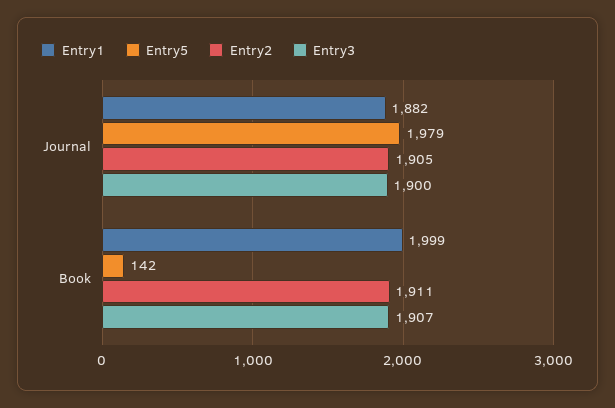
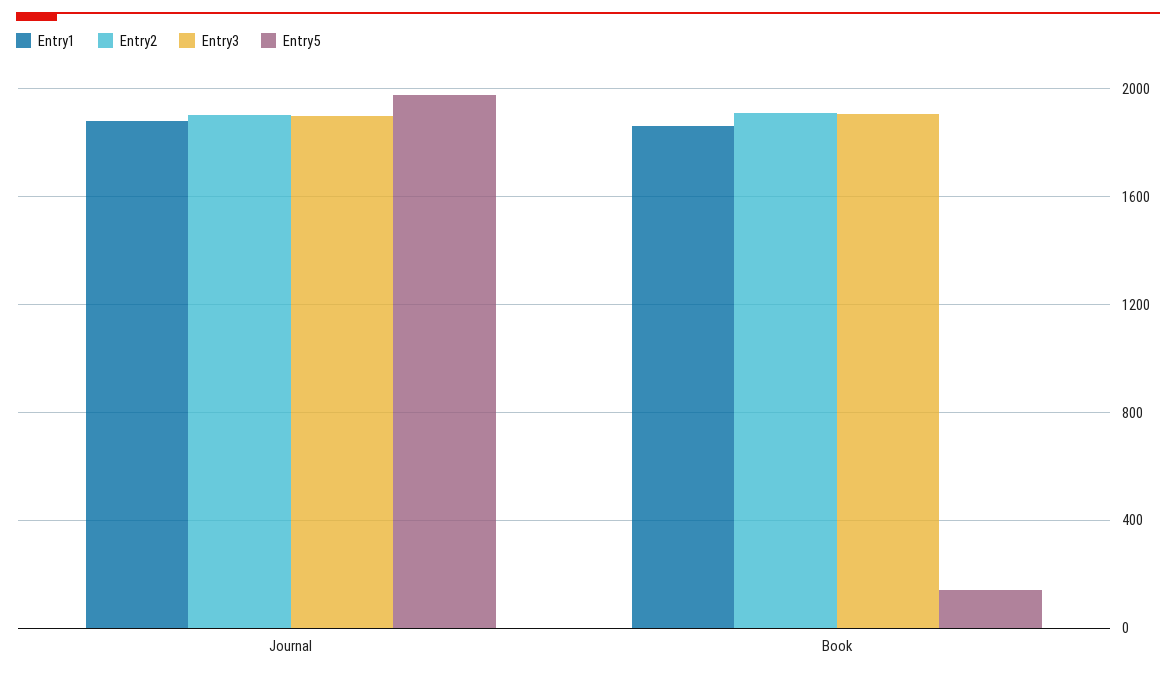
Entry1, Book: 1999 -> 1850

